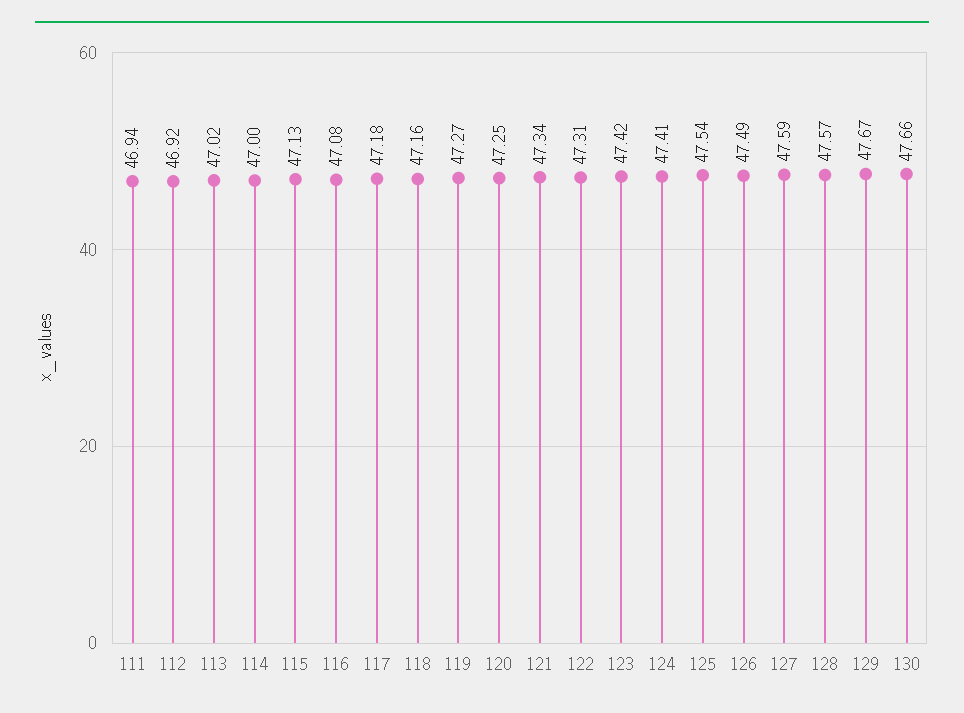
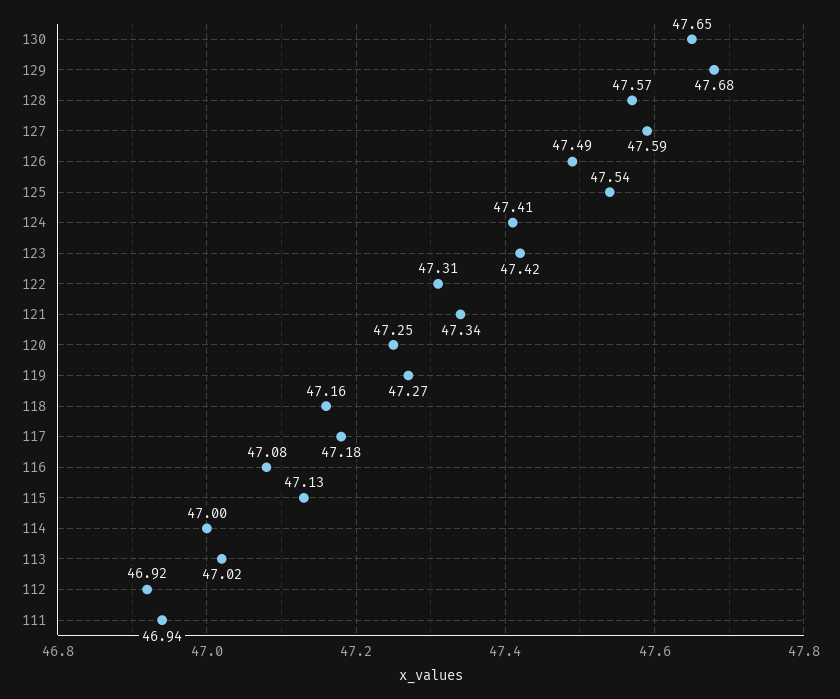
129: 47.67 -> 47.68
130: 47.66 -> 47.65

